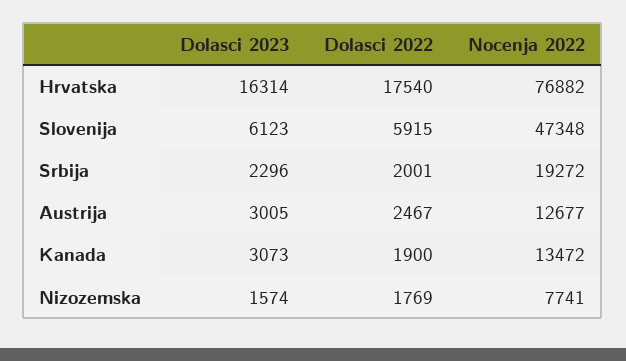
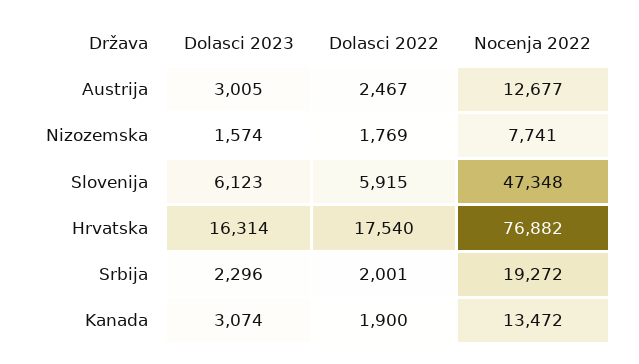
Dolasci 2023, Kanada: 3073 -> 3074

